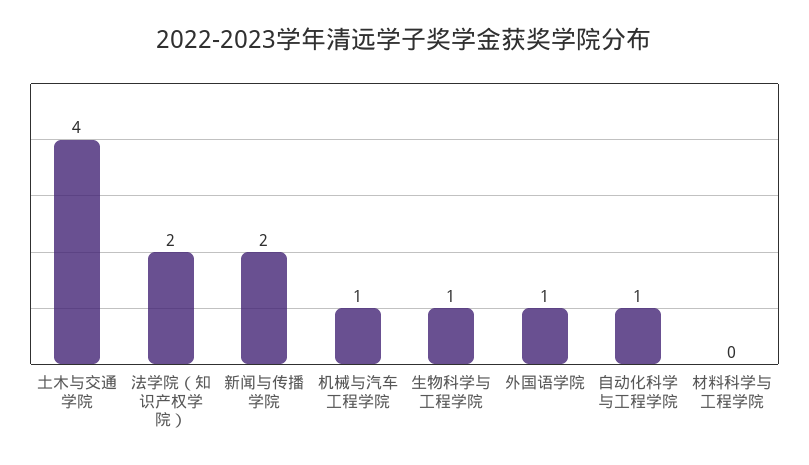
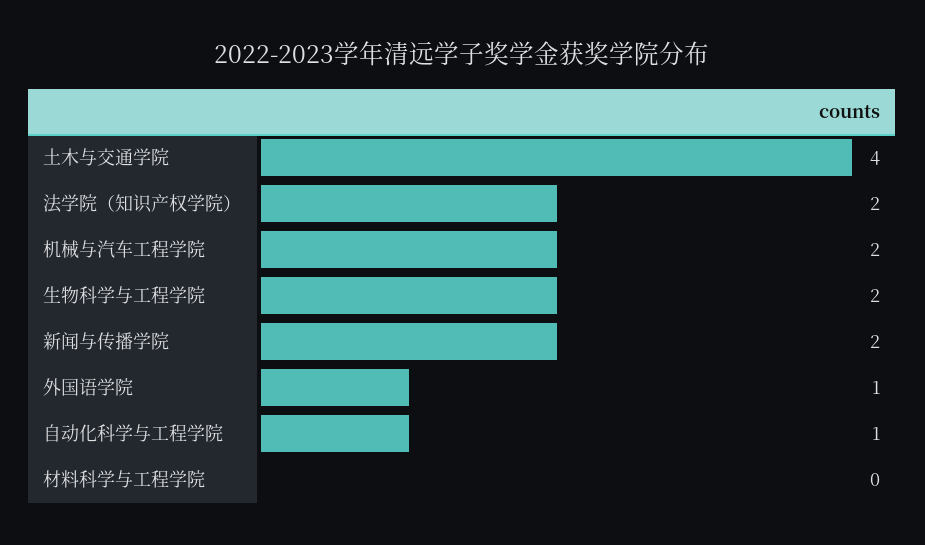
机械与汽车工程学院: 1 -> 2
生物科学与工程学院: 1 -> 2

